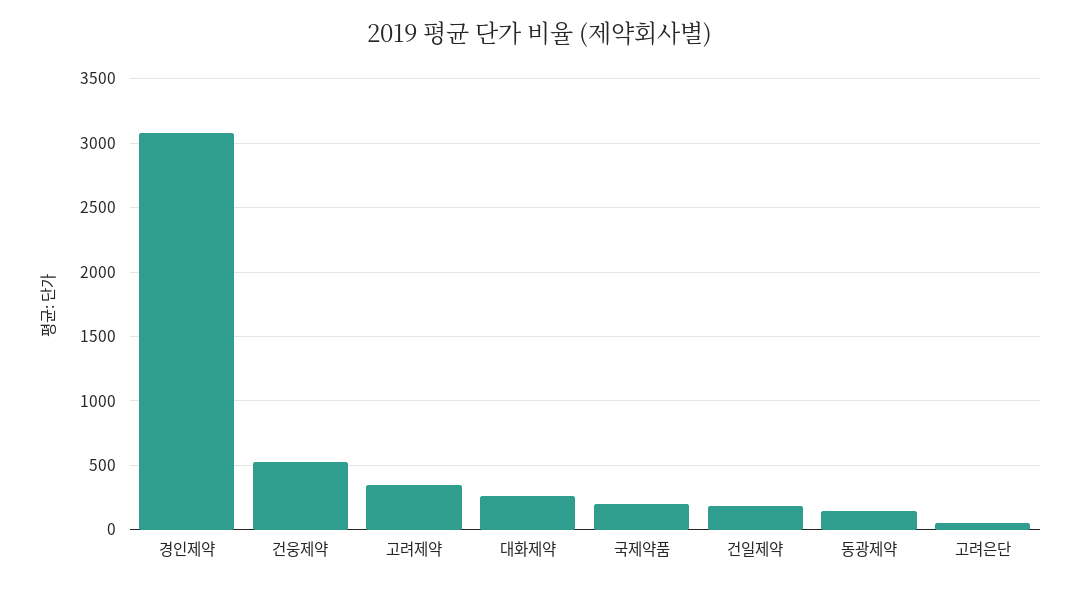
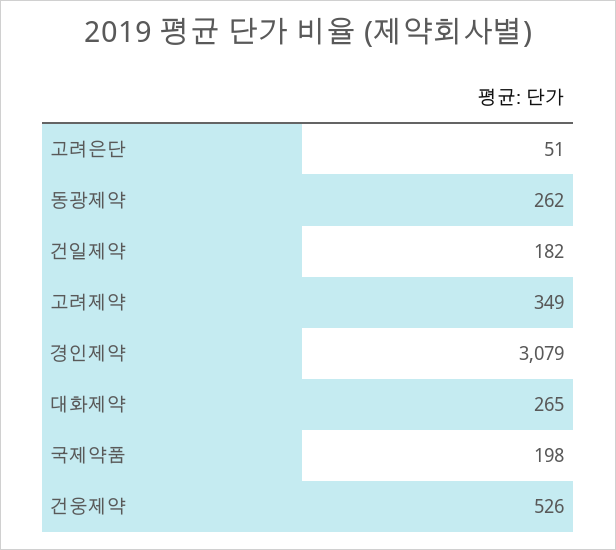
동광제약: 150 -> 262

